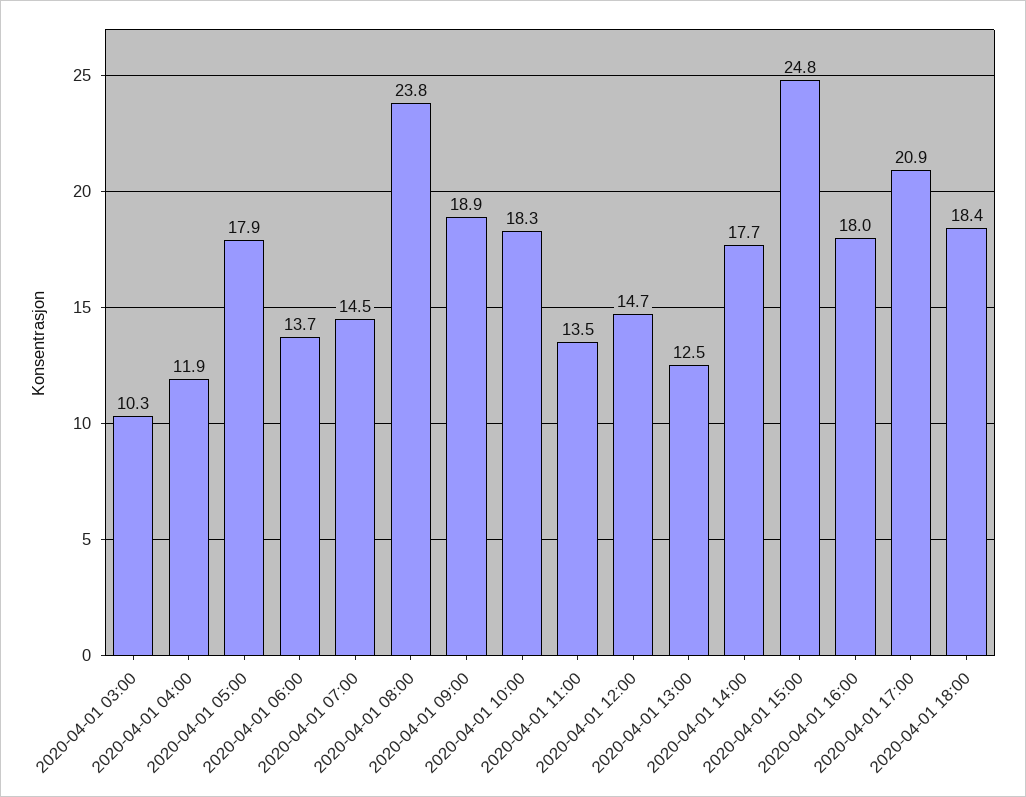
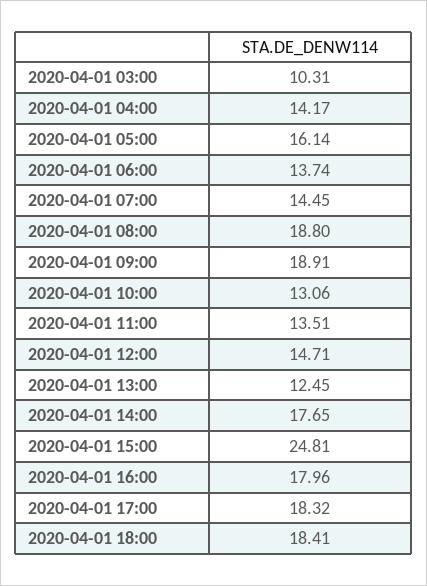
2020-04-01 04:00: 11.9 -> 14.17
2020-04-01 05:00: 17.9 -> 16.14
2020-04-01 08:00: 23.8 -> 18.8
2020-04-01 10:00: 18.3 -> 13.06
2020-04-01 17:00: 20.9 -> 18.32

